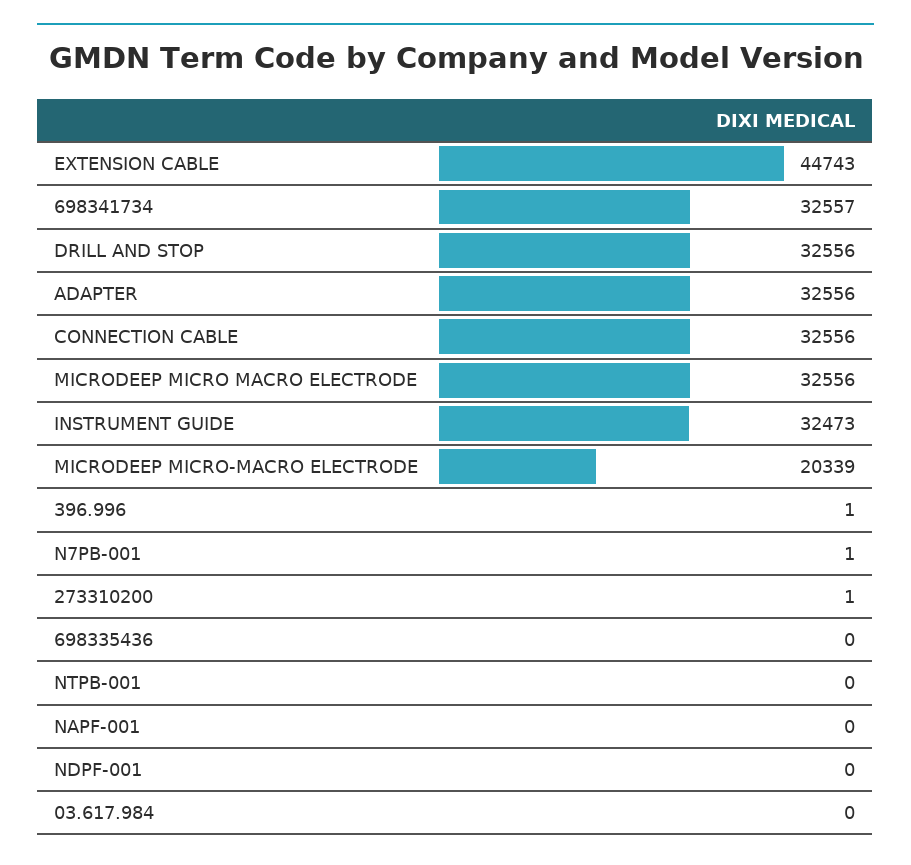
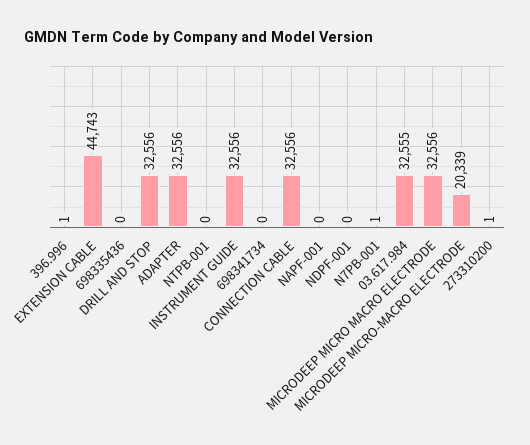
698341734: 32557 -> 0
INSTRUMENT GUIDE: 32473 -> 32556
03.617.984: 0 -> 32555

